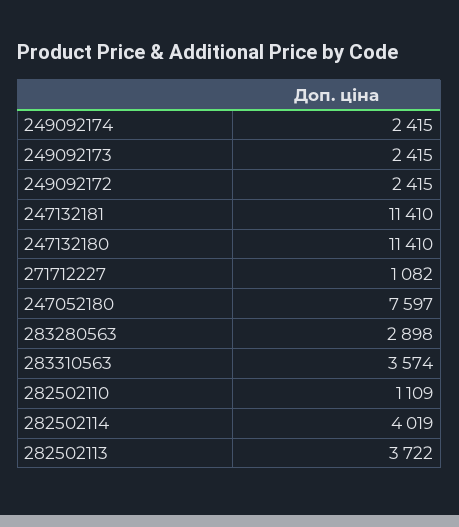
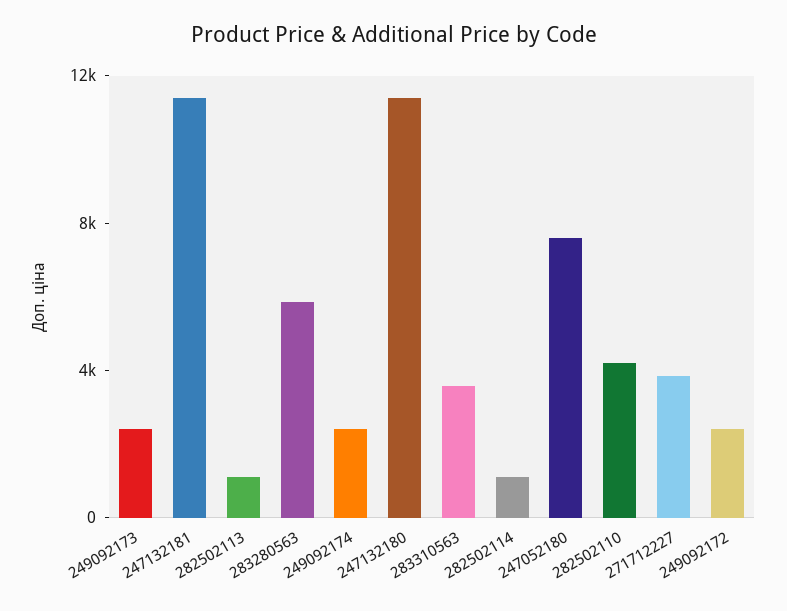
271712227: 1082 -> 4000
283280563: 2898 -> 6000
282502110: 1109 -> 4000
282502114: 4019 -> 1000
282502113: 3722 -> 1000

